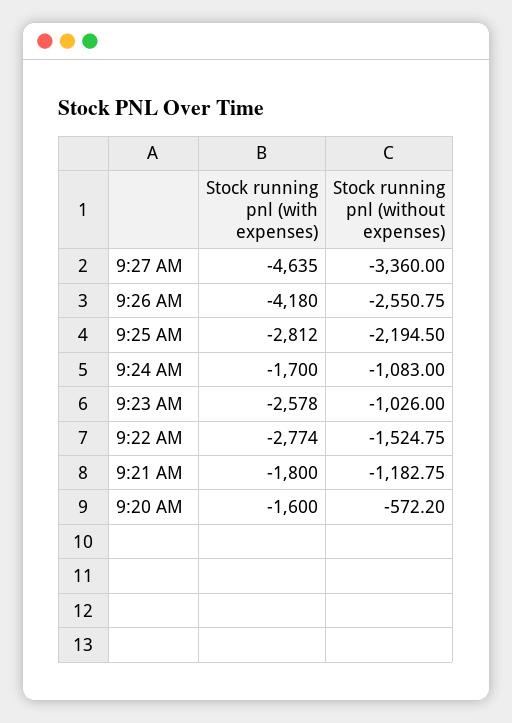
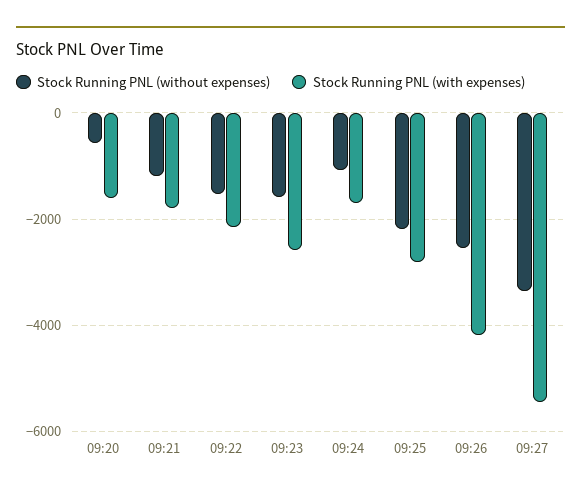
Stock running pnl (with expenses), 9:27 AM: -4635 -> -5400
Stock running pnl (without expenses), 9:23 AM: -1026 -> -1600
Stock running pnl (with expenses), 9:22 AM: -2774 -> -2200

